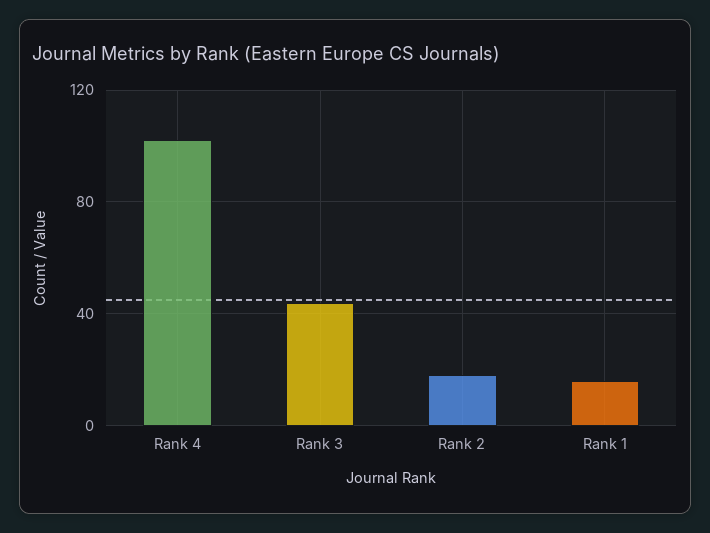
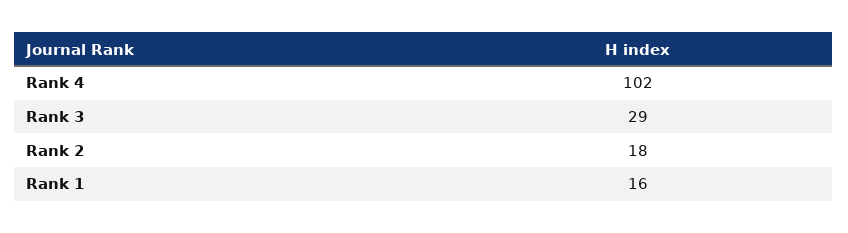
Rank 3: 45 -> 29

